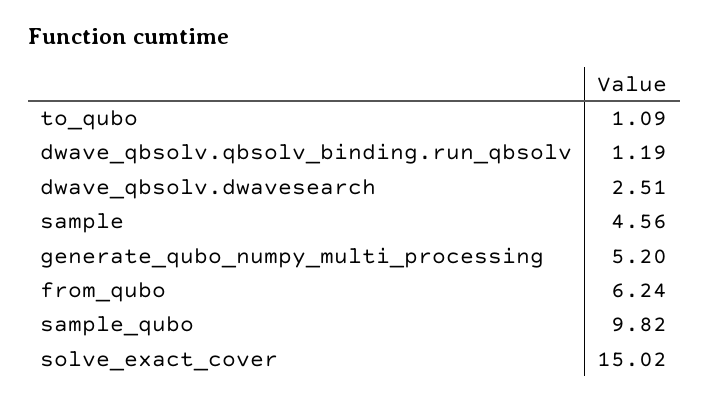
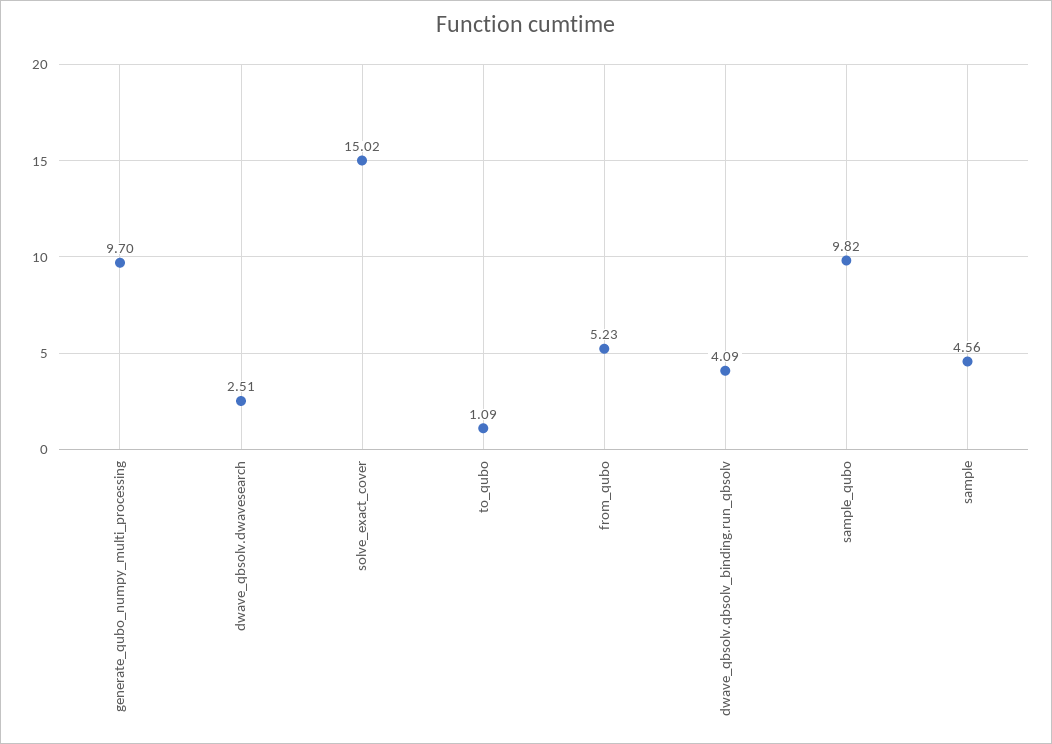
dwave_qbsolv.qbsolv_binding.run_qbsolv: 1.19 -> 4.09
generate_qubo_numpy_multi_processing: 5.2 -> 9.7
from_qubo: 6.24 -> 5.23

